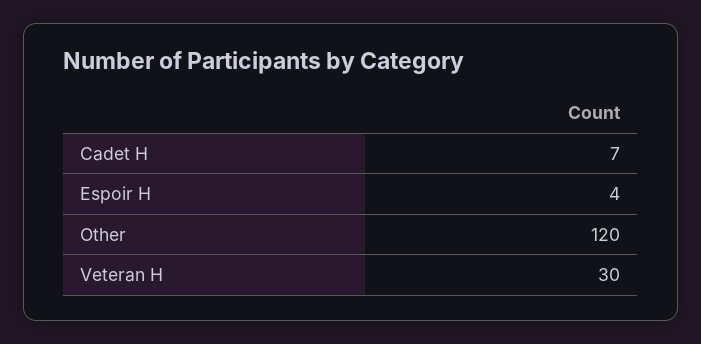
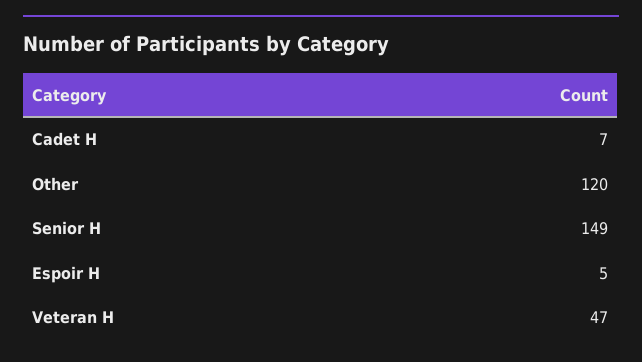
Espoir H: 4 -> 5
Veteran H: 30 -> 47
Senior H: none -> 149

